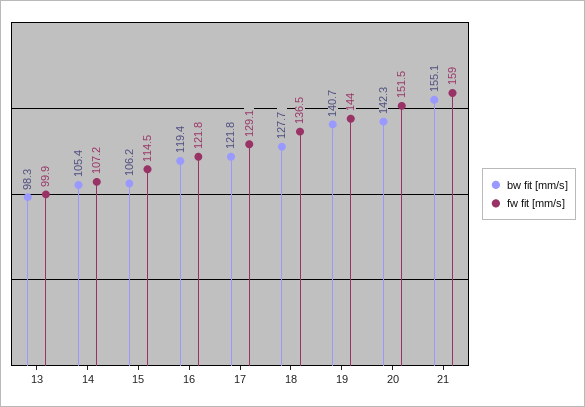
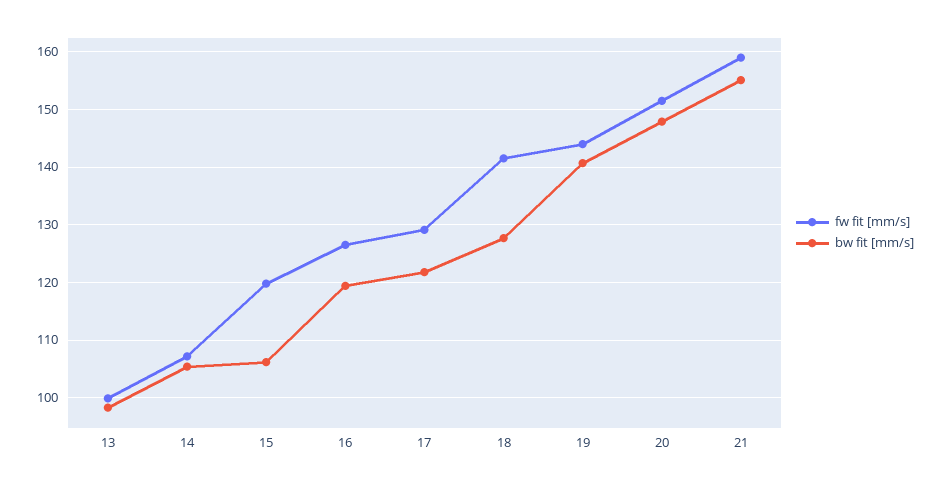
fw fit [mm/s], 15: 114.5 -> 120
fw fit [mm/s], 16: 121.8 -> 126
fw fit [mm/s], 18: 136.5 -> 142
bw fit [mm/s], 20: 142.3 -> 148

